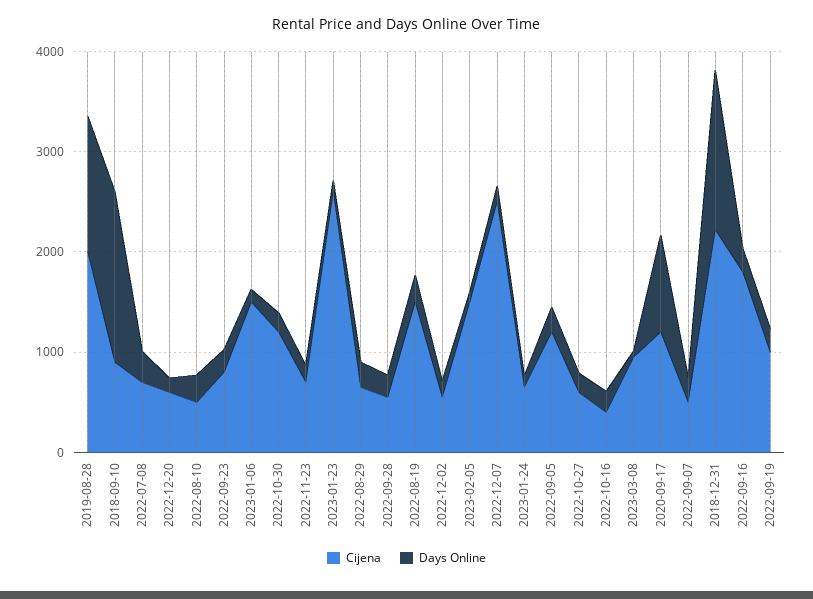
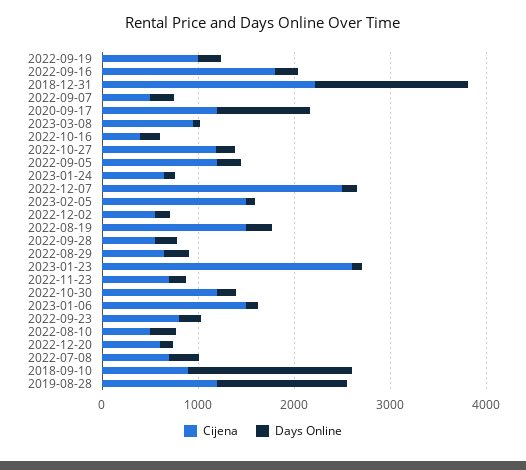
Cijena, 2019-08-28: 2000 -> 1200
Cijena, 2022-10-27: 600 -> 1200

